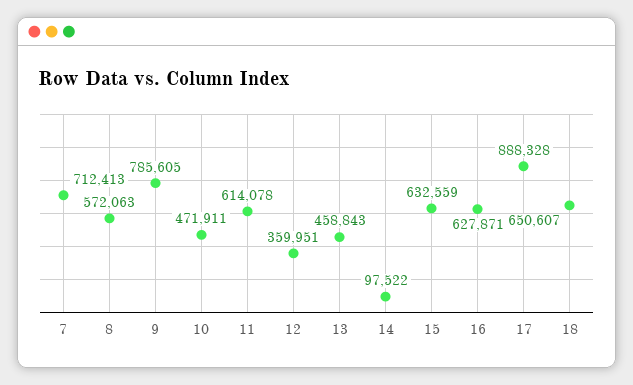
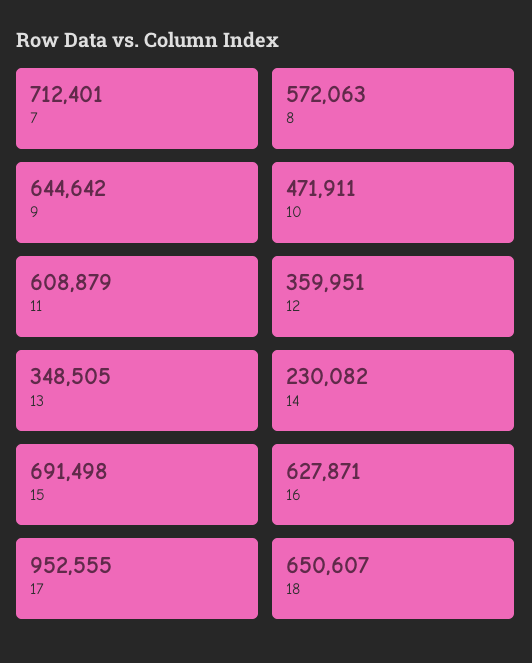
7: 712413 -> 712401
9: 785605 -> 644642
11: 614078 -> 608879
13: 458843 -> 348505
14: 97522 -> 230082
15: 632559 -> 691498
17: 888328 -> 952555

